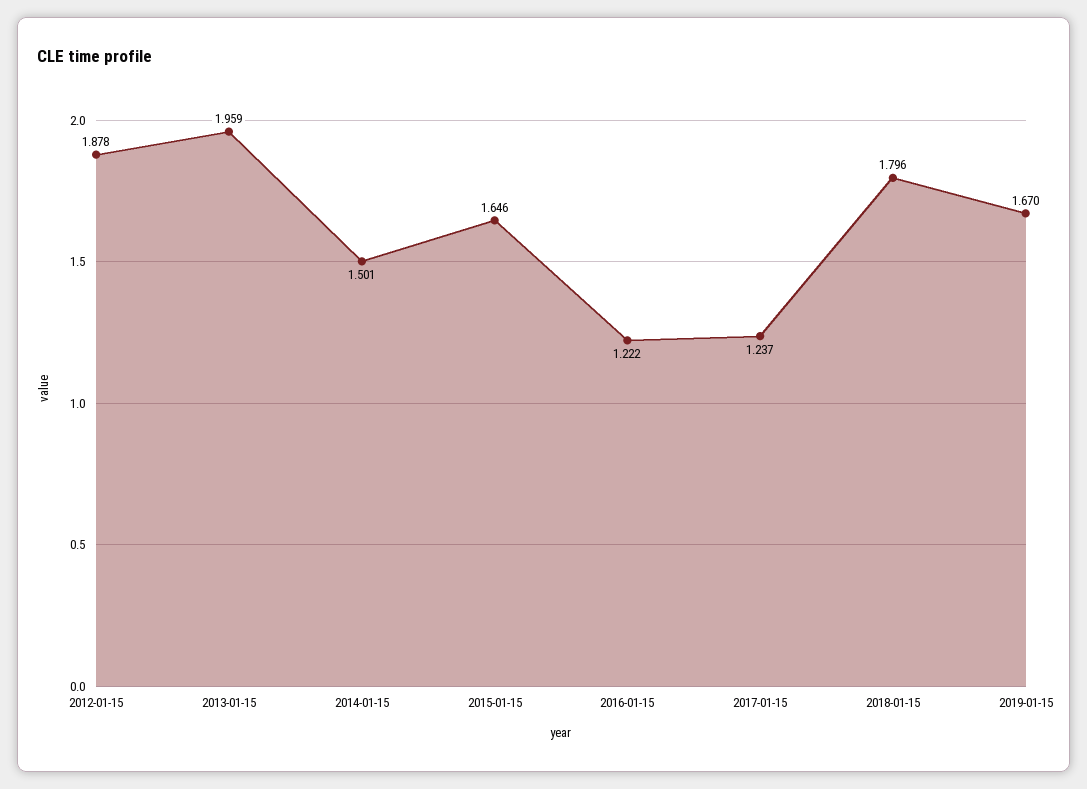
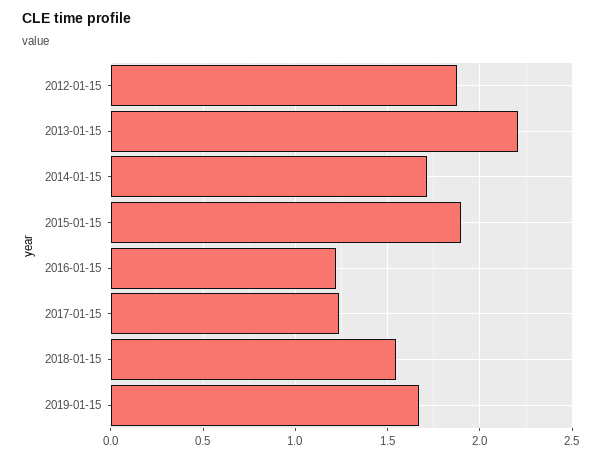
2013-01-15: 1.959 -> 2.2
2014-01-15: 1.501 -> 1.7
2015-01-15: 1.646 -> 1.9
2018-01-15: 1.796 -> 1.55

